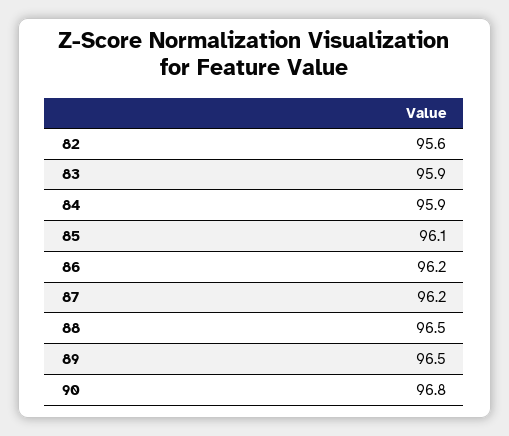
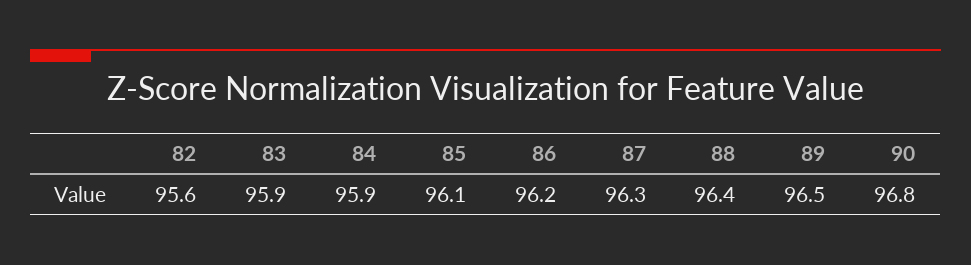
87: 96.2 -> 96.3
88: 96.5 -> 96.4

